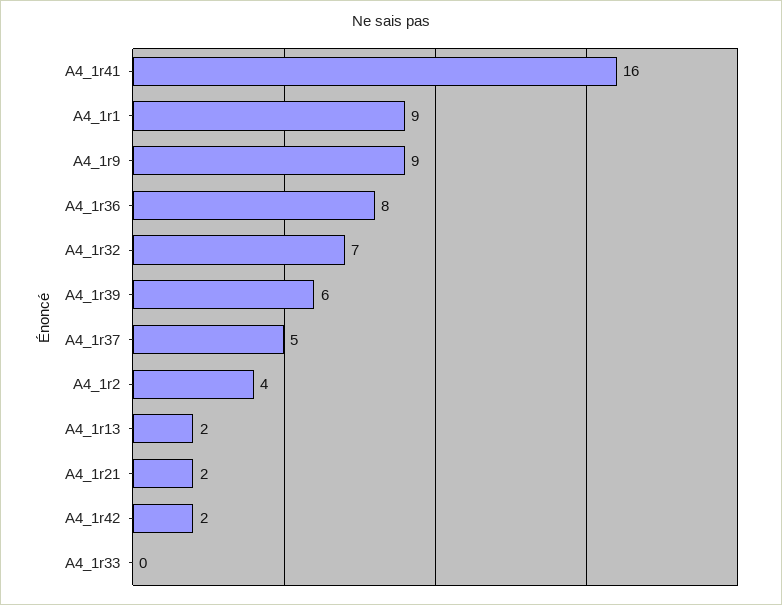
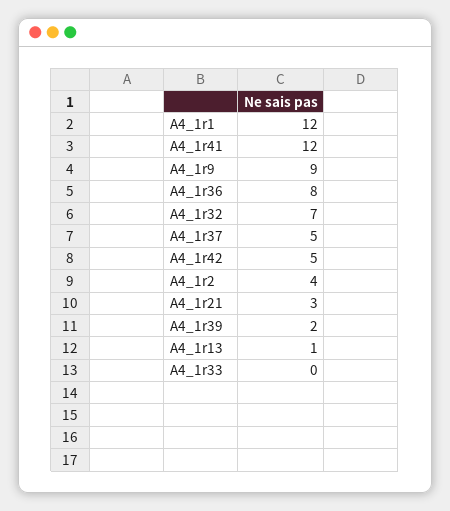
A4_1r41: 16 -> 12
A4_1r1: 9 -> 12
A4_1r39: 6 -> 2
A4_1r13: 2 -> 1
A4_1r21: 2 -> 3
A4_1r42: 2 -> 5

